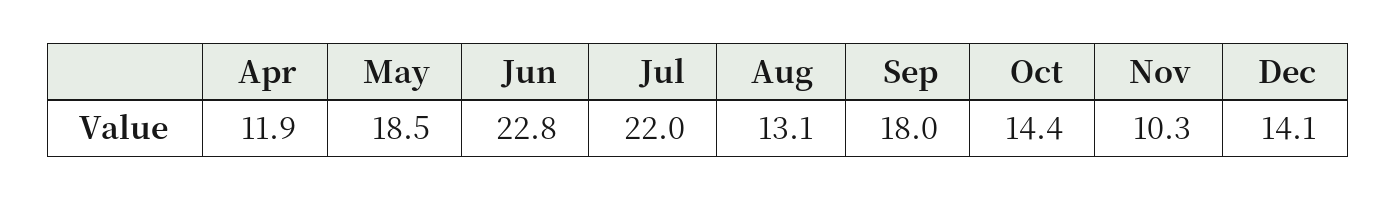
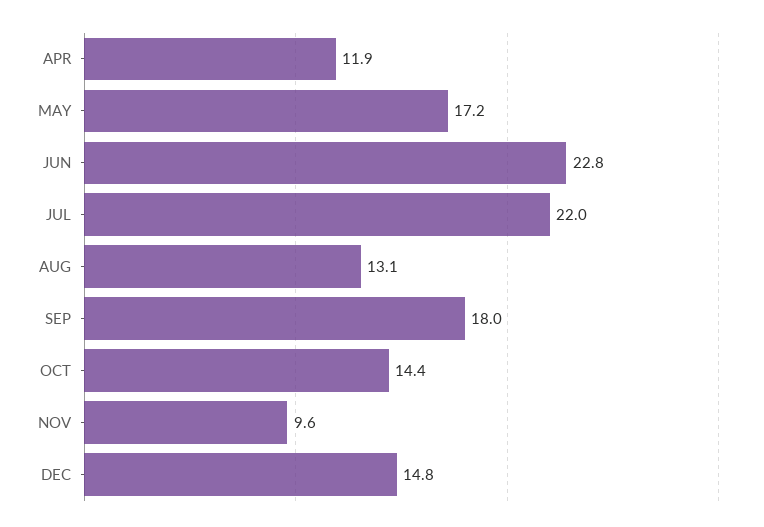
May: 18.5 -> 17.2
Nov: 10.3 -> 9.6
Dec: 14.1 -> 14.8

